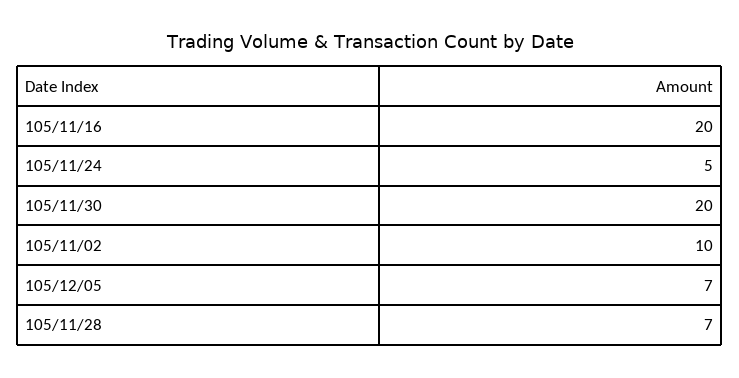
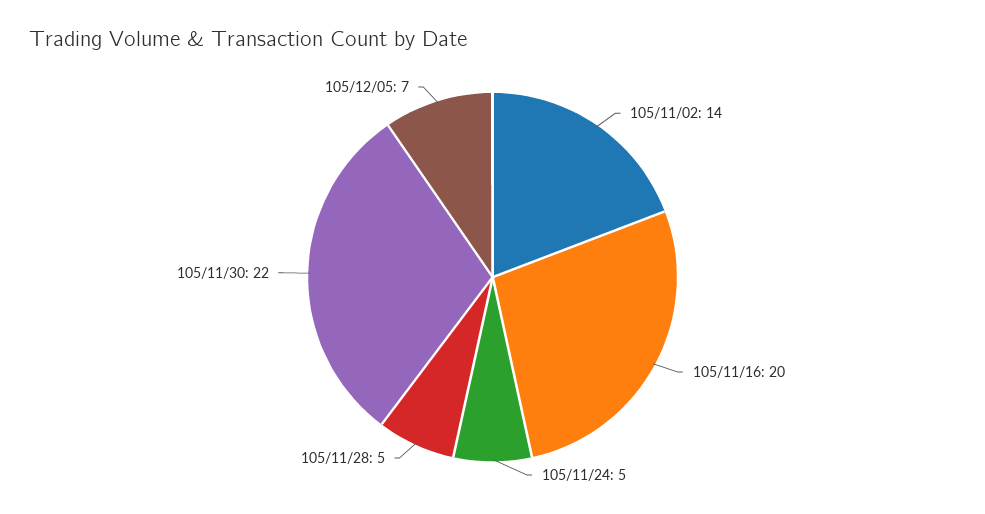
105/11/30: 20 -> 22
105/11/02: 10 -> 14
105/11/28: 7 -> 5

